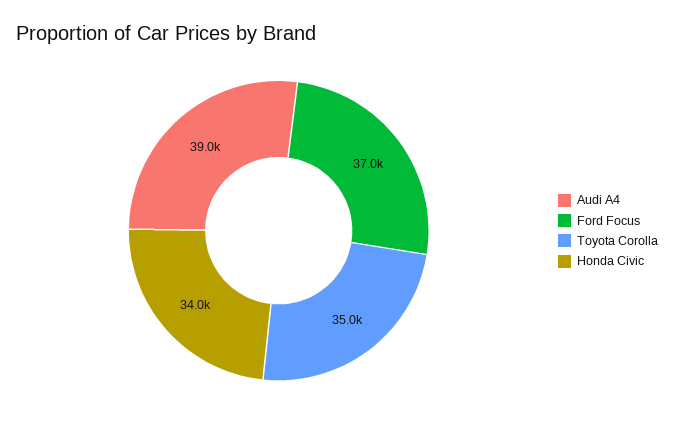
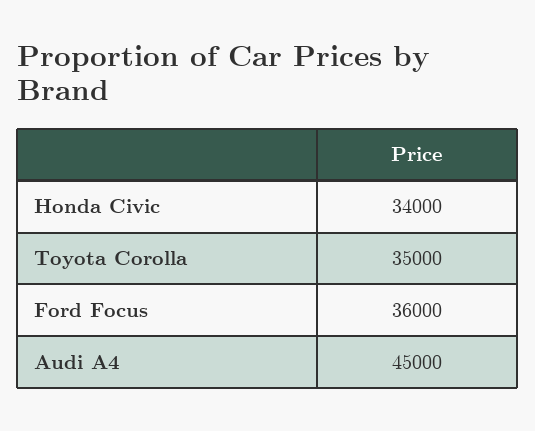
Audi A4: 39000 -> 45000
Ford Focus: 37000 -> 36000

